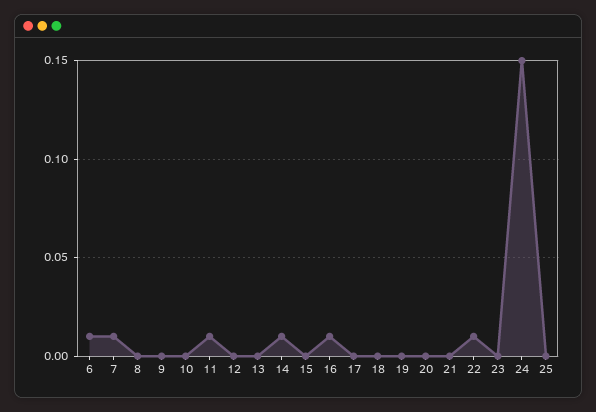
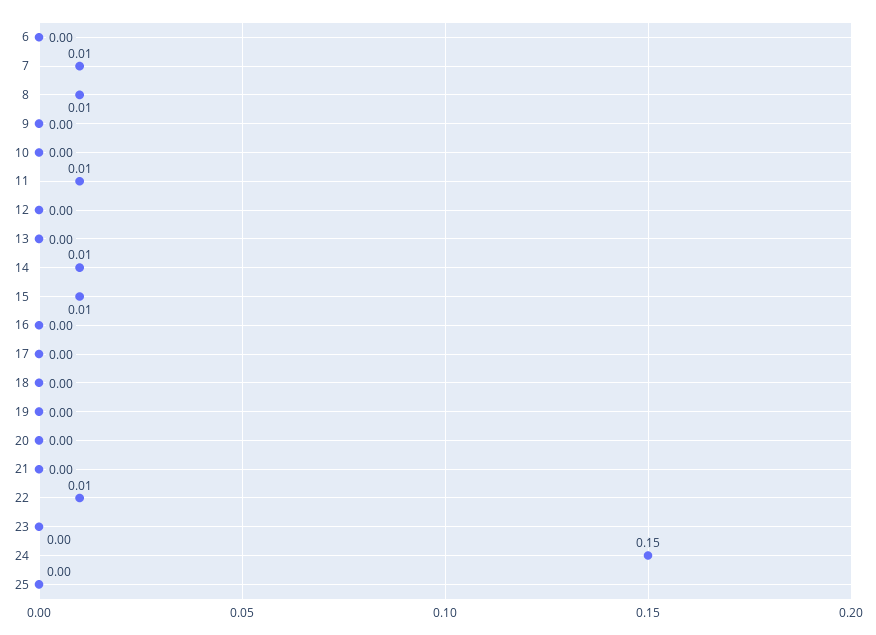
6: 0.01 -> 0
8: 0 -> 0.01
15: 0 -> 0.01
16: 0.01 -> 0

